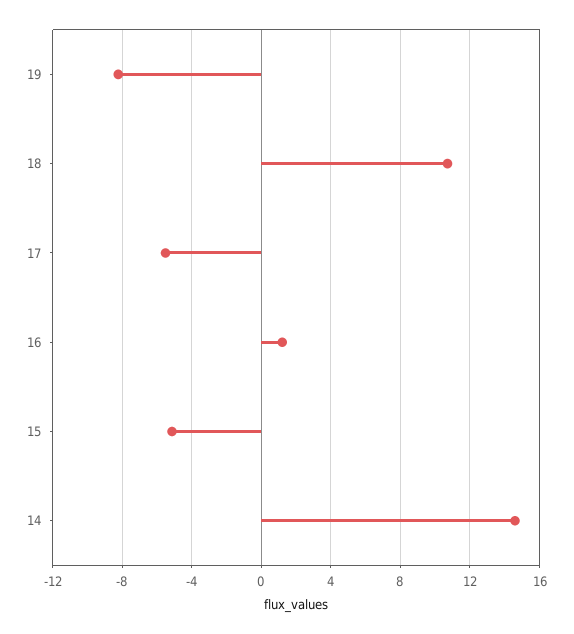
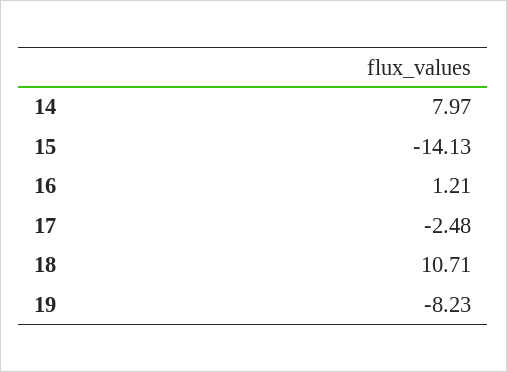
17: -5.5 -> -2.48
15: -5 -> -14.13
14: 14.5 -> 7.97

